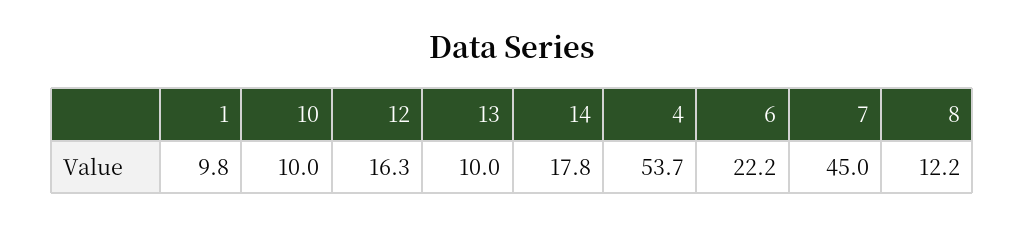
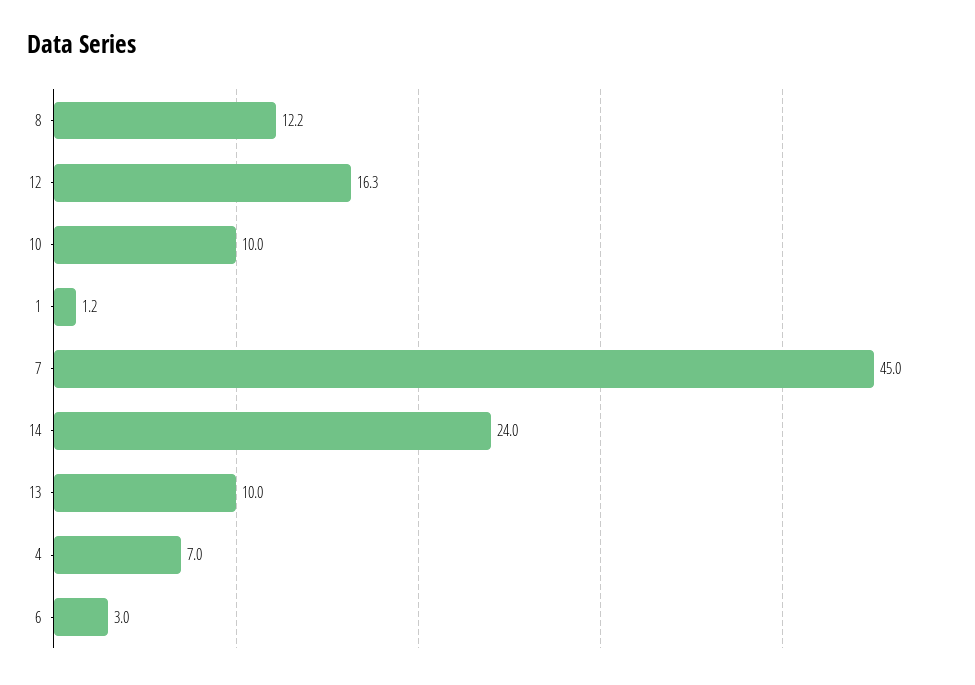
1: 9.8 -> 1.2
14: 17.8 -> 24
4: 53.7 -> 7
6: 22.2 -> 3

